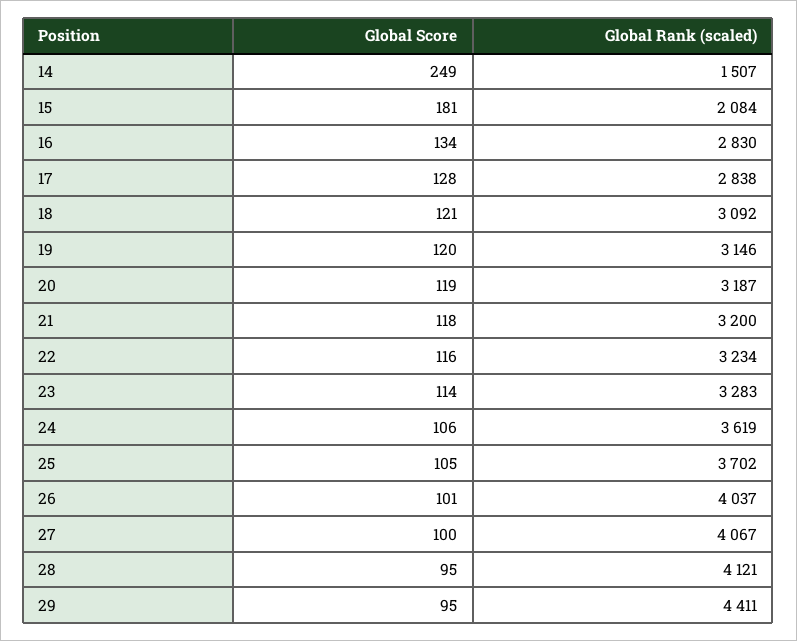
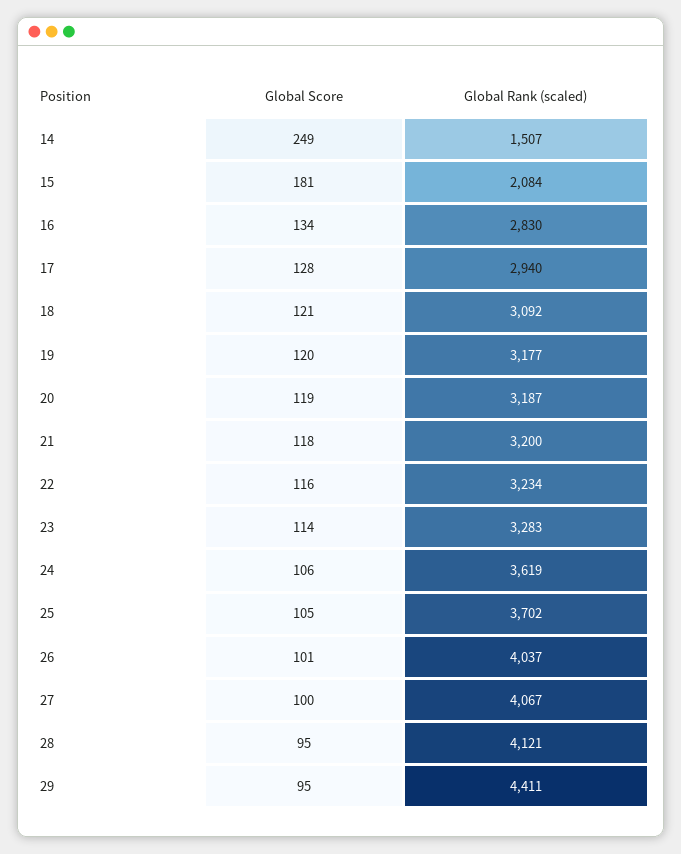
Global Rank (scaled), 17: 2838 -> 2940
Global Rank (scaled), 19: 3146 -> 3177

